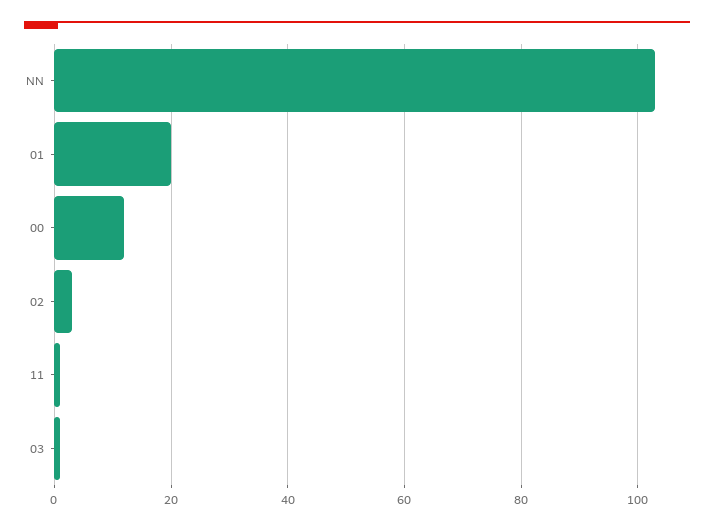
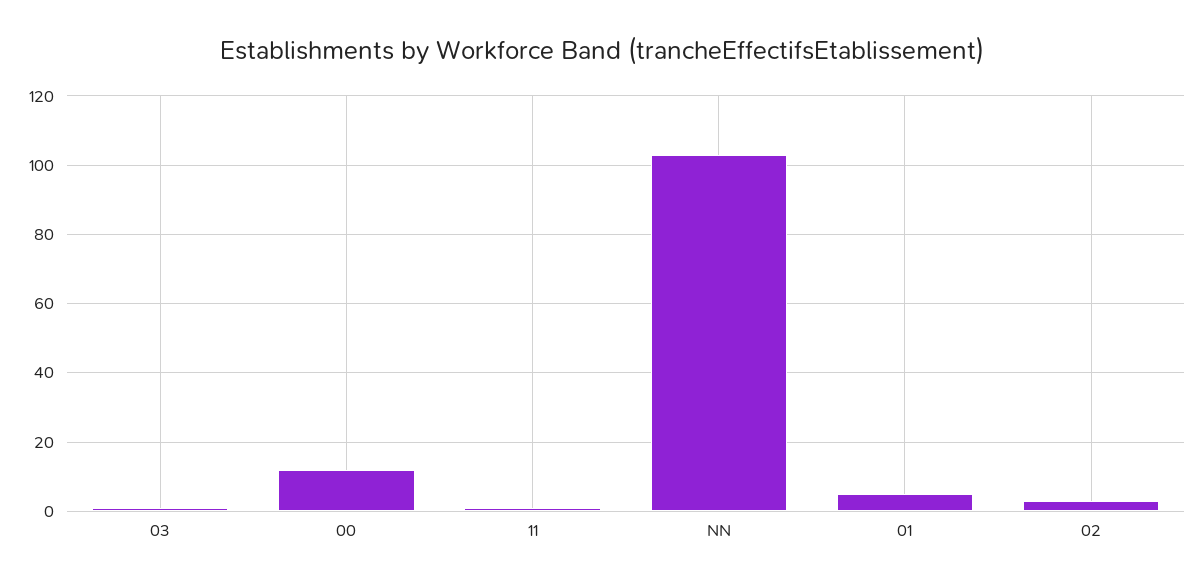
01: 20 -> 5

